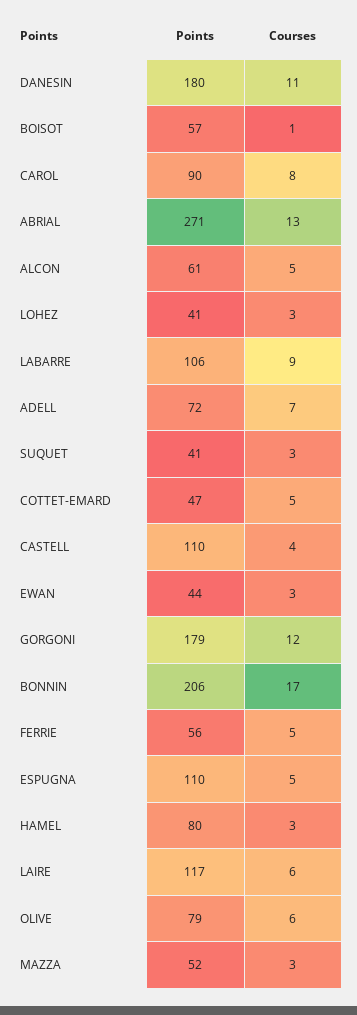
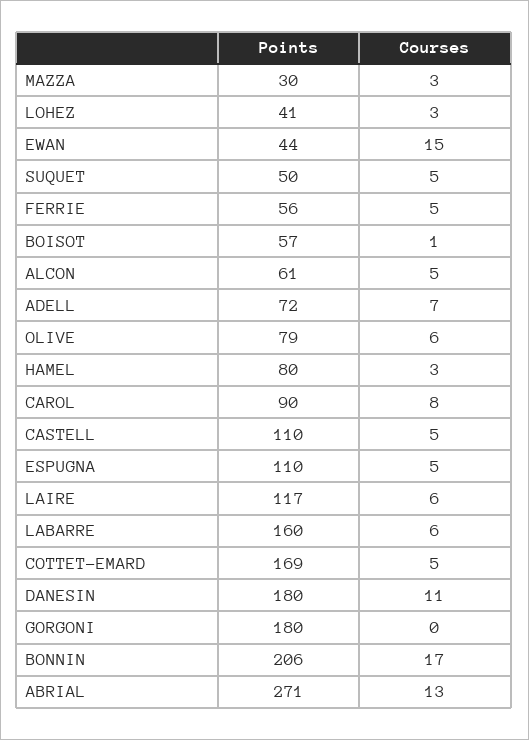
Points, LABARRE: 106 -> 160
Courses, LABARRE: 9 -> 6
Points, SUQUET: 41 -> 50
Courses, SUQUET: 3 -> 5
Points, COTTET-EMARD: 47 -> 169
Courses, CASTELL: 4 -> 5
Courses, EWAN: 3 -> 15
Points, GORGONI: 179 -> 180
Courses, GORGONI: 12 -> 0
Points, MAZZA: 52 -> 30

